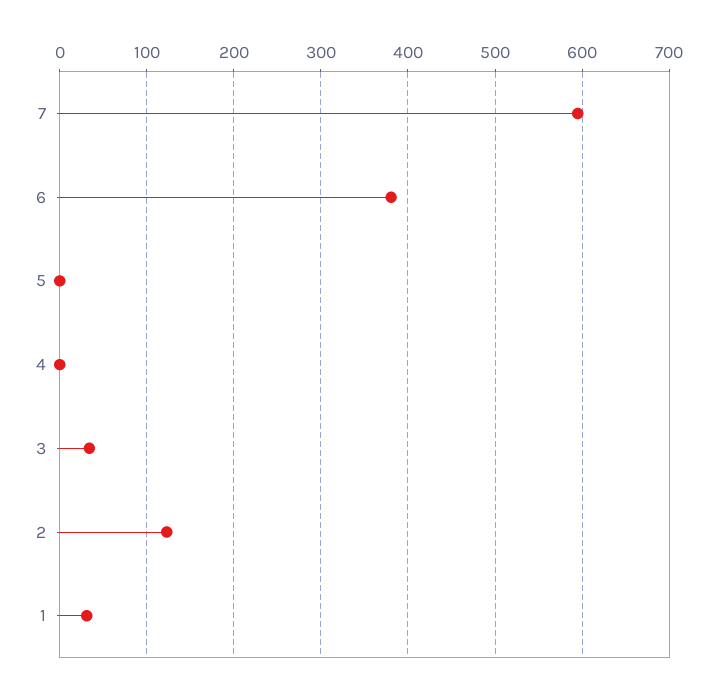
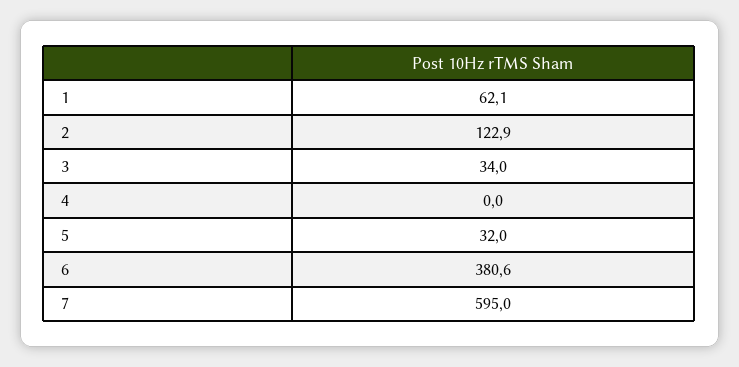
5: 0 -> 32
1: 30 -> 62.1

